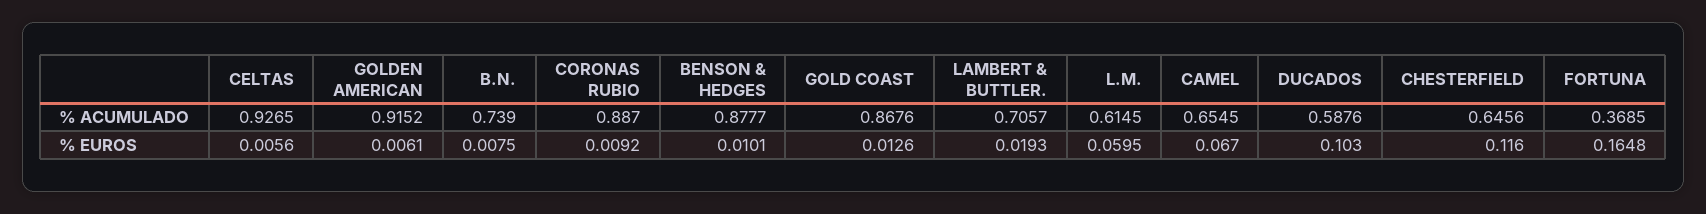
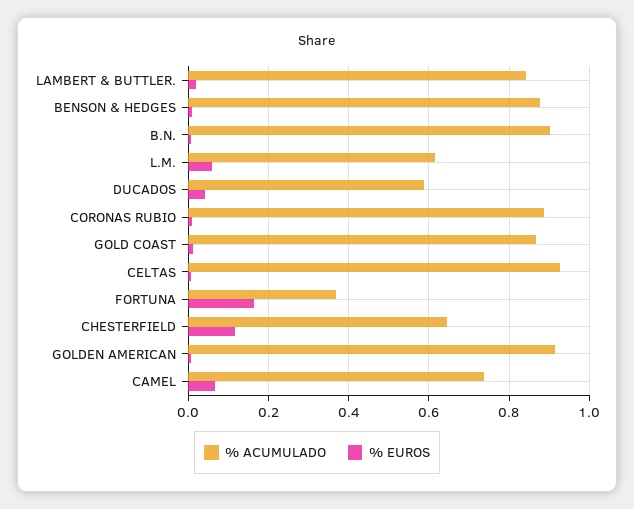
% ACUMULADO, B.N.: 0.739 -> 0.9
% ACUMULADO, LAMBERT & BUTTLER.: 0.7057 -> 0.84
% ACUMULADO, CAMEL: 0.6545 -> 0.74
% EUROS, DUCADOS: 0.103 -> 0.04

